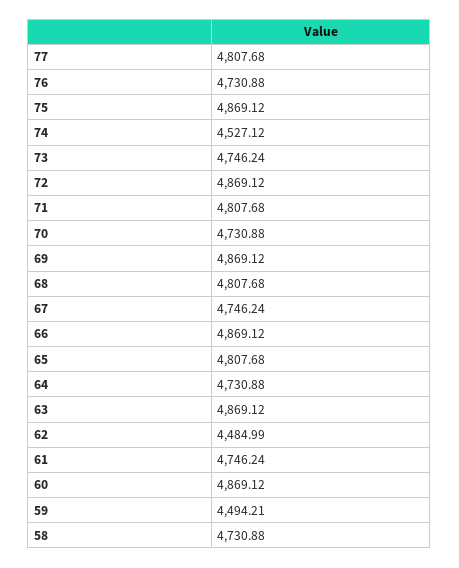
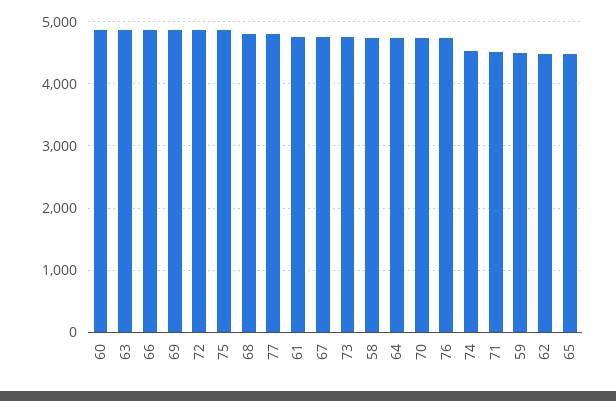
71: 4807.68 -> 4500
65: 4807.68 -> 4500

